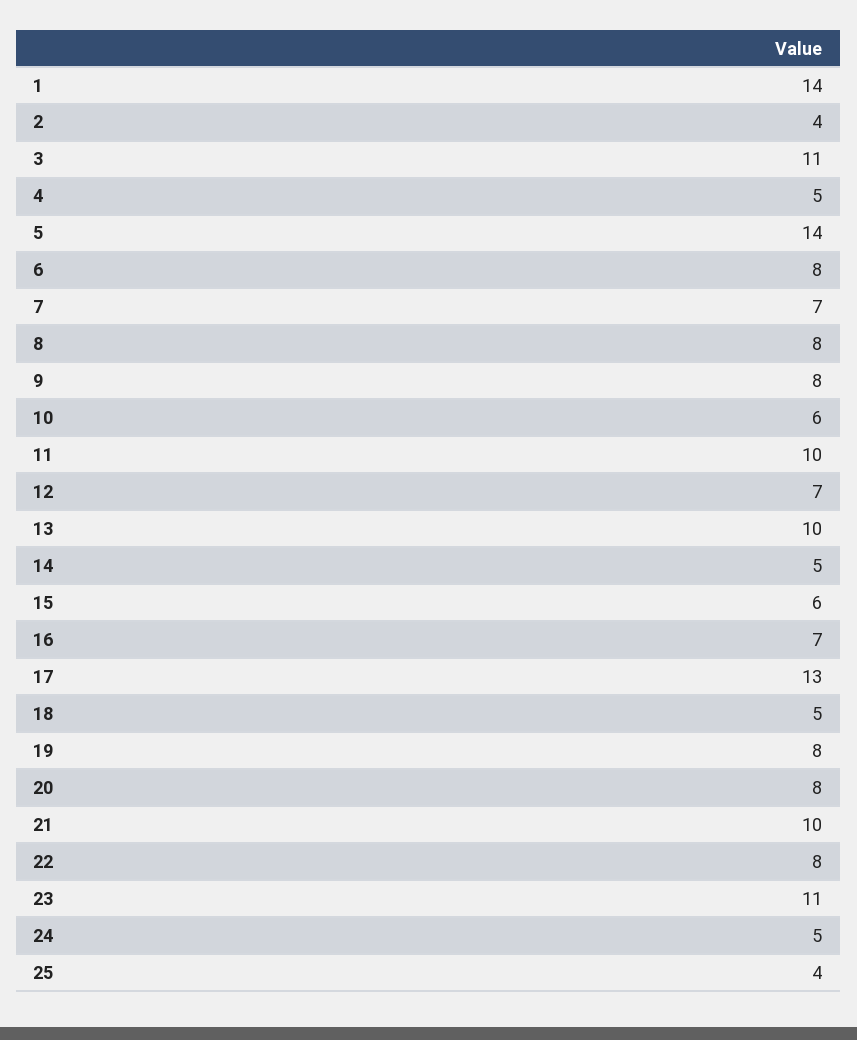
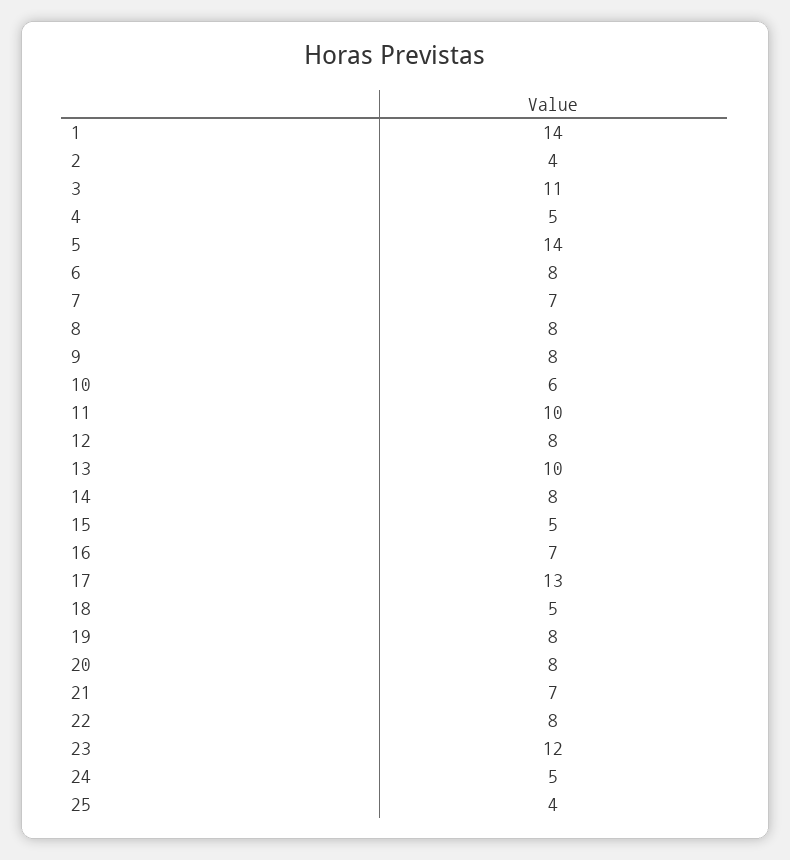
12: 7 -> 8
14: 5 -> 8
15: 6 -> 5
21: 10 -> 7
23: 11 -> 12

